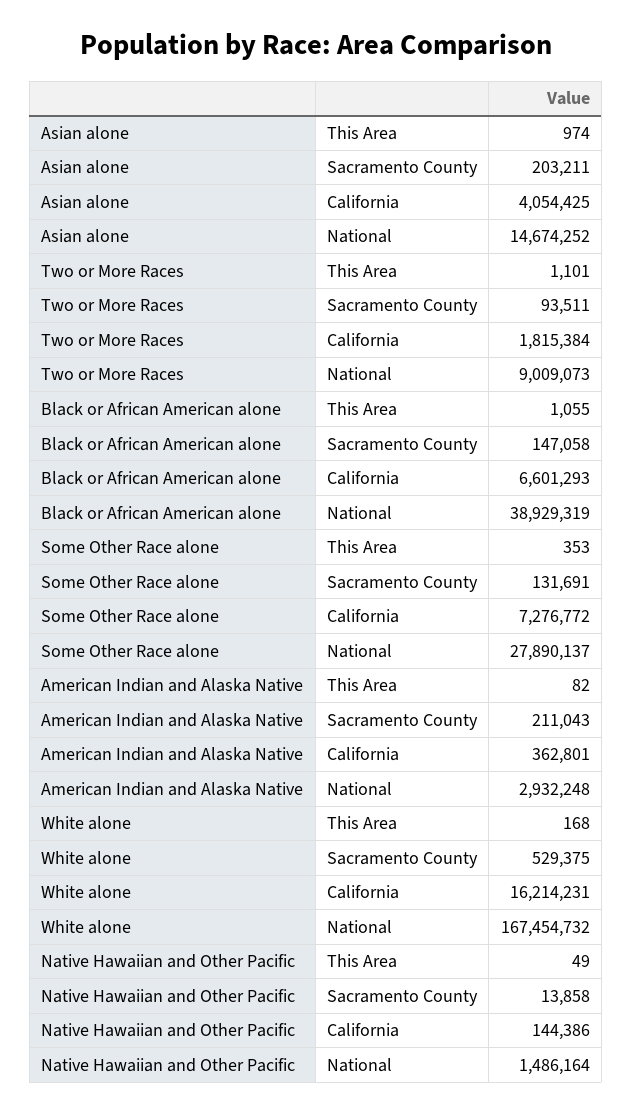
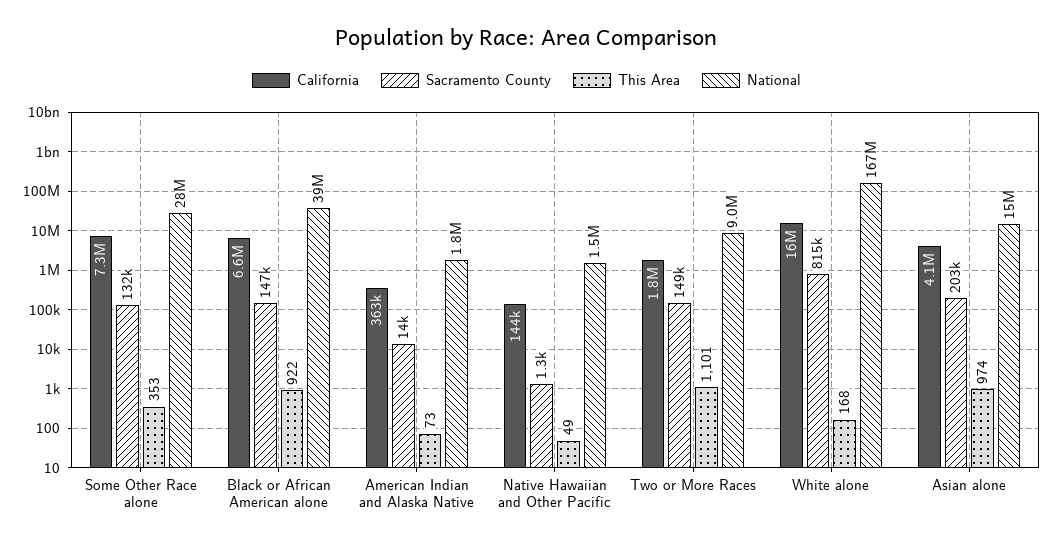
Sacramento County, Two or More Races: 93511 -> 149000
This Area, Black or African American alone: 1055 -> 922
This Area, American Indian and Alaska Native: 82 -> 73
Sacramento County, American Indian and Alaska Native: 211043 -> 14000
National, American Indian and Alaska Native: 2932248 -> 1800000
Sacramento County, White alone: 529375 -> 815000
Sacramento County, Native Hawaiian and Other Pacific: 13858 -> 1300

